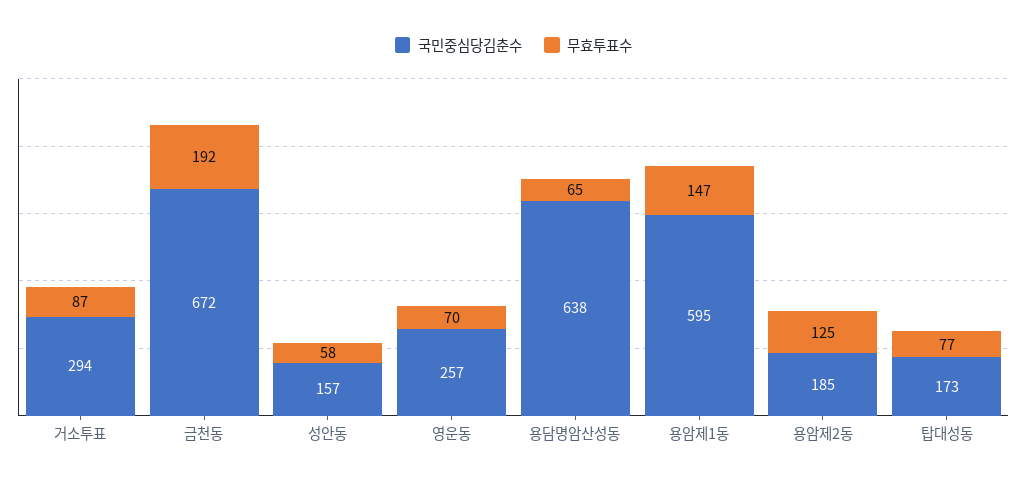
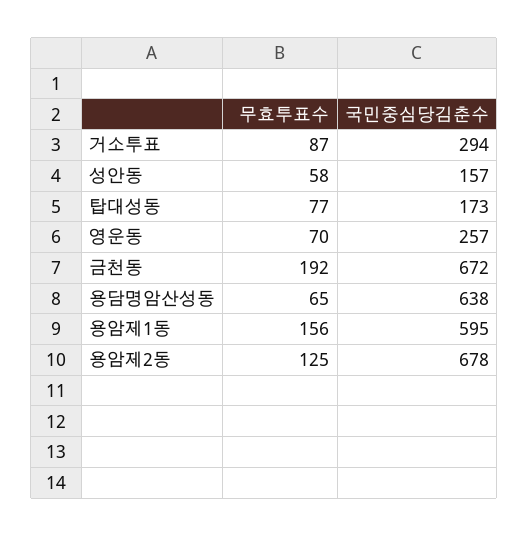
무효투표수, 용암제1동: 147 -> 156
국민중심당김춘수, 용암제2동: 185 -> 678

